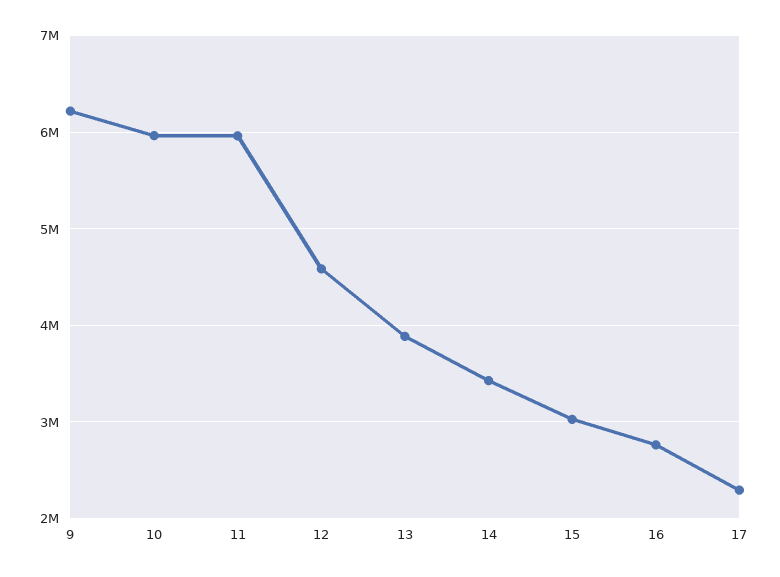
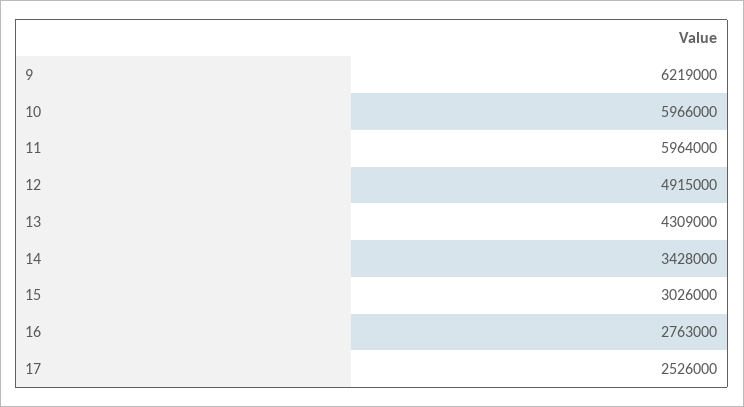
12: 4600000 -> 4915000
13: 3900000 -> 4309000
17: 2300000 -> 2526000

